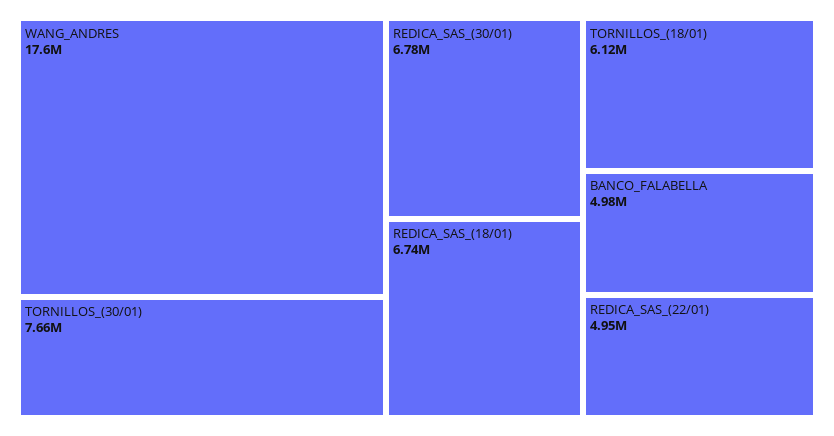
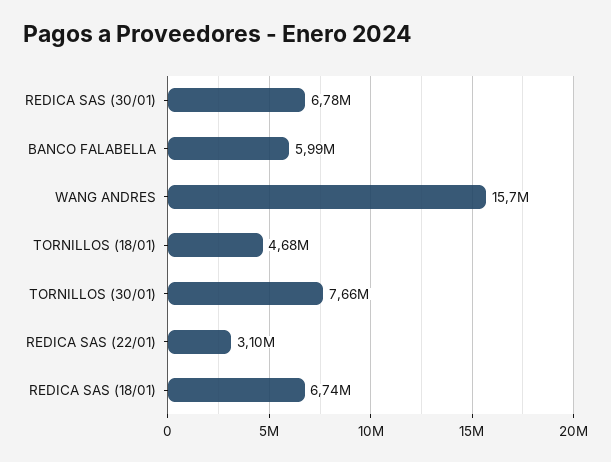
WANG_ANDRES: 17600000 -> 15700000
TORNILLOS_(18/01): 6120000 -> 4680000
BANCO_FALABELLA: 4980000 -> 5990000
REDICA_SAS_(22/01): 4950000 -> 3100000

